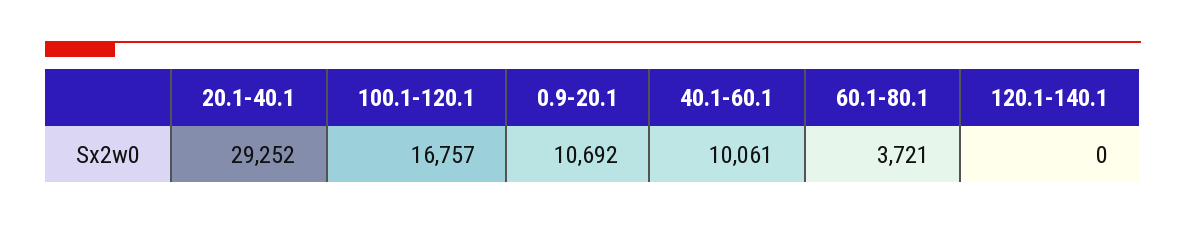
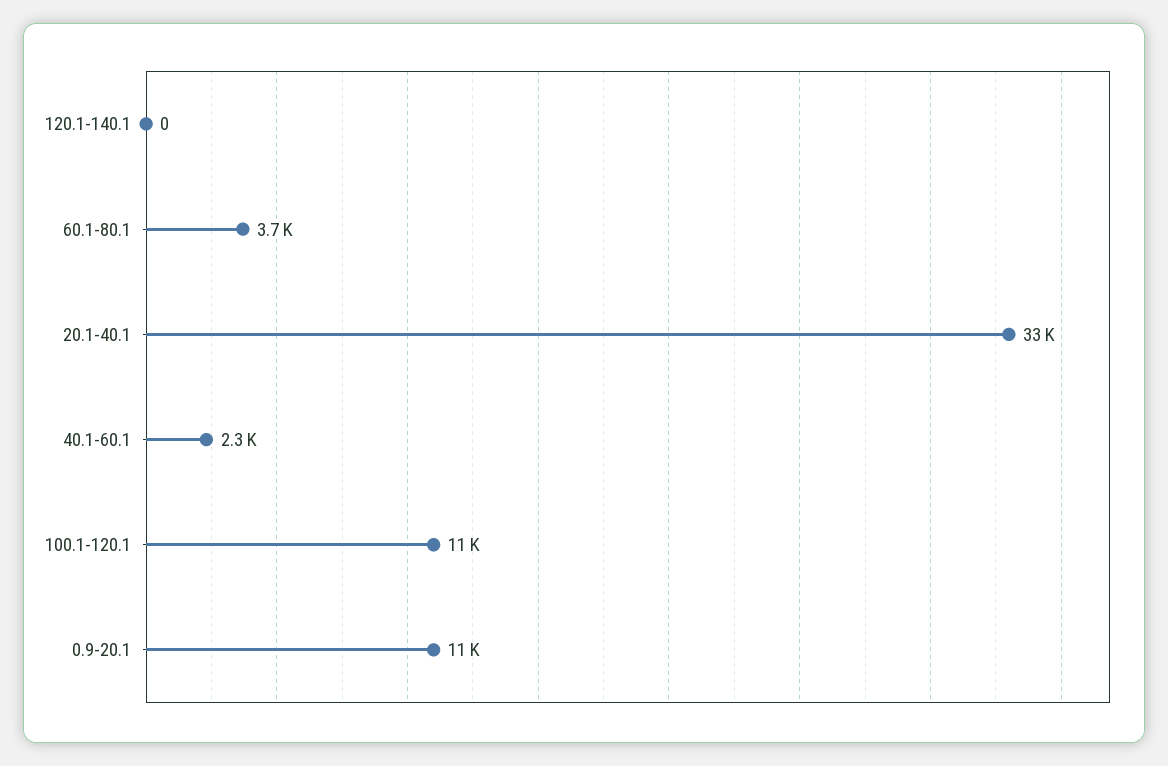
20.1-40.1: 29252 -> 33000
100.1-120.1: 16757 -> 11000
40.1-60.1: 10061 -> 2300

